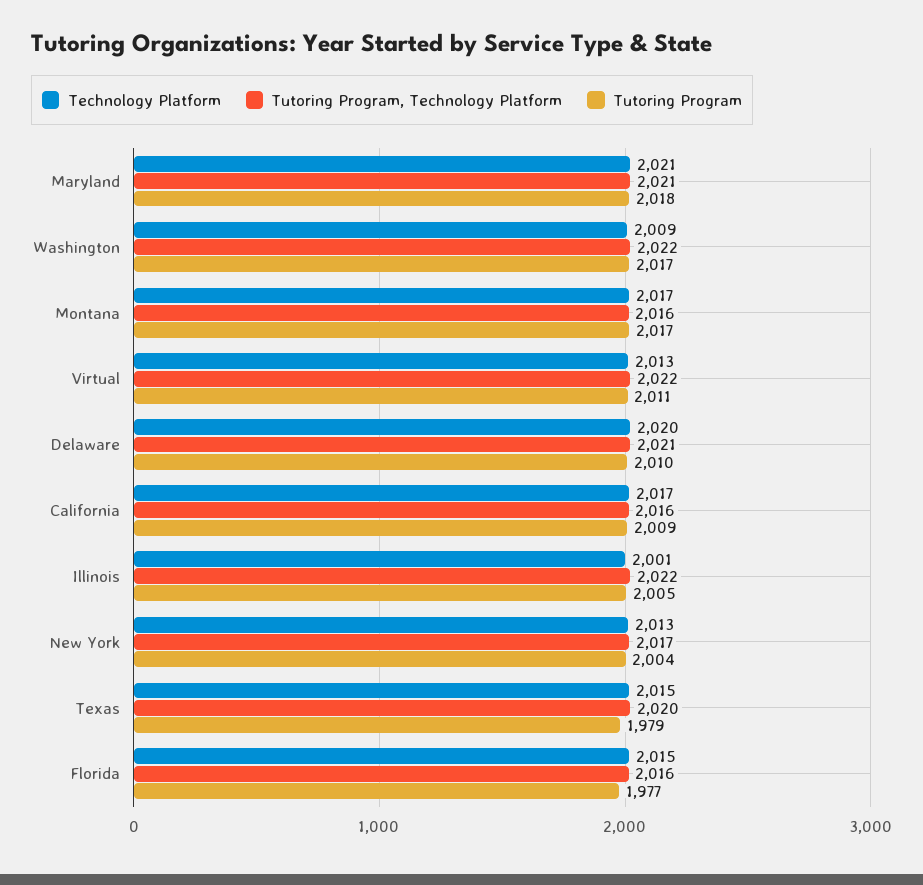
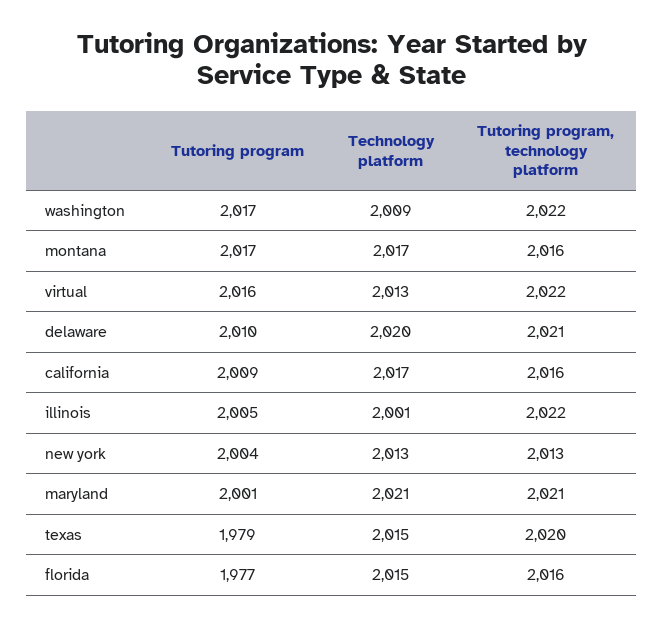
Tutoring Program, Maryland: 2018 -> 2001
Tutoring Program, Virtual: 2011 -> 2016
Tutoring Program, Technology Platform, New York: 2017 -> 2013

